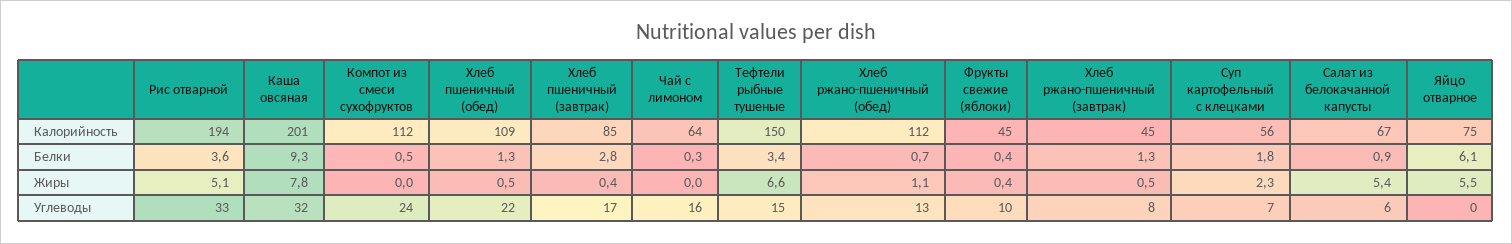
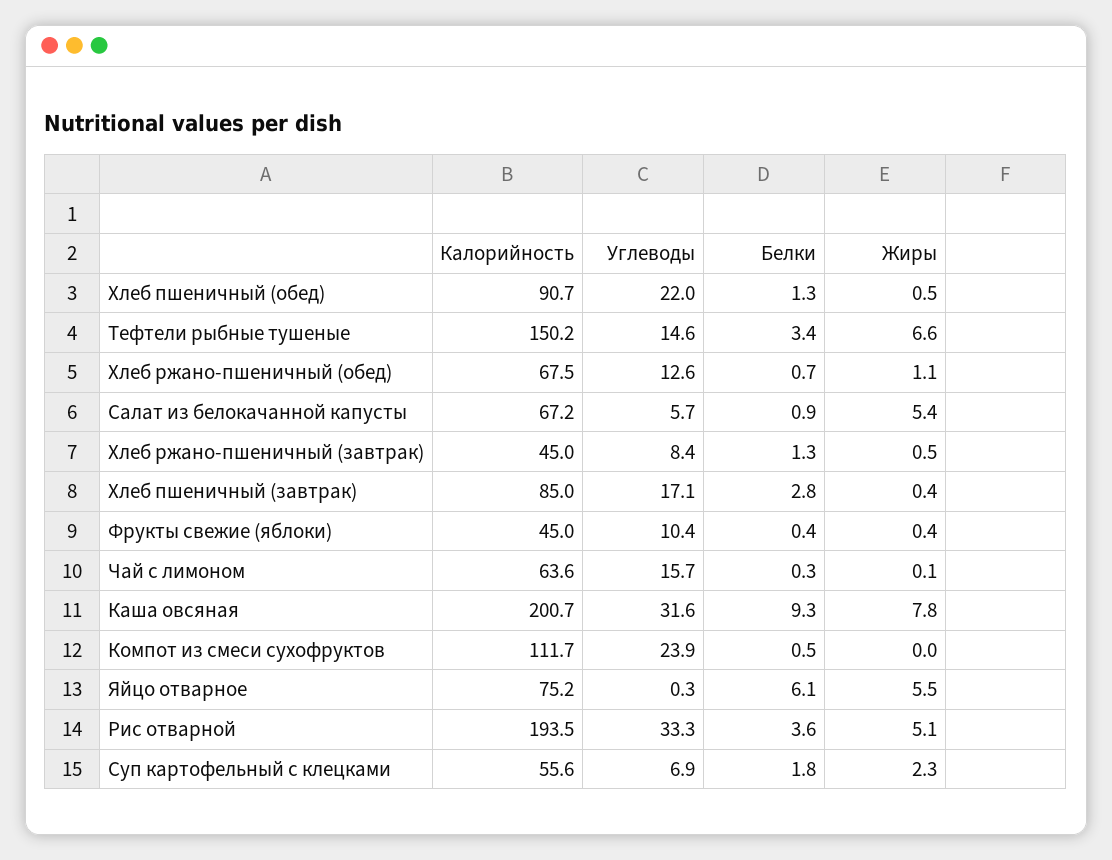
Хлеб пшеничный (обед), Калорийность: 109 -> 90.7
Хлеб ржано-пшеничный (обед), Калорийность: 112 -> 67.5
Чай с лимоном, Жиры: 0 -> 0.1

